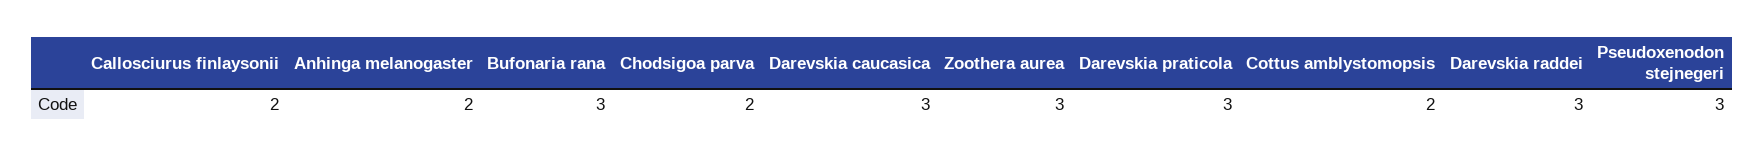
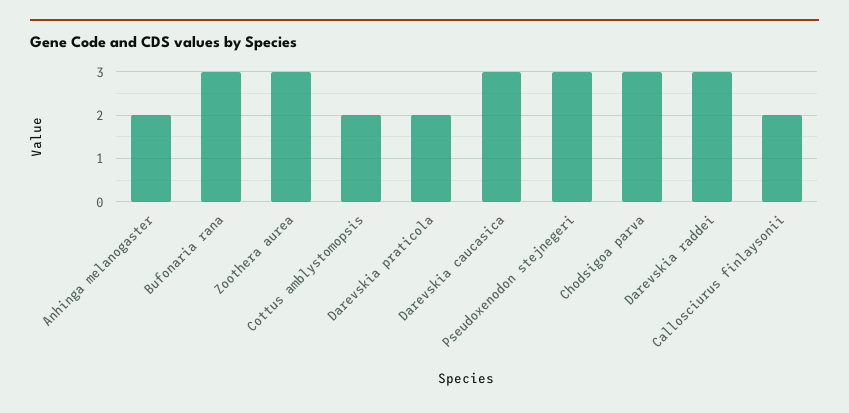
Chodsigoa parva: 2 -> 3
Darevskia praticola: 3 -> 2

